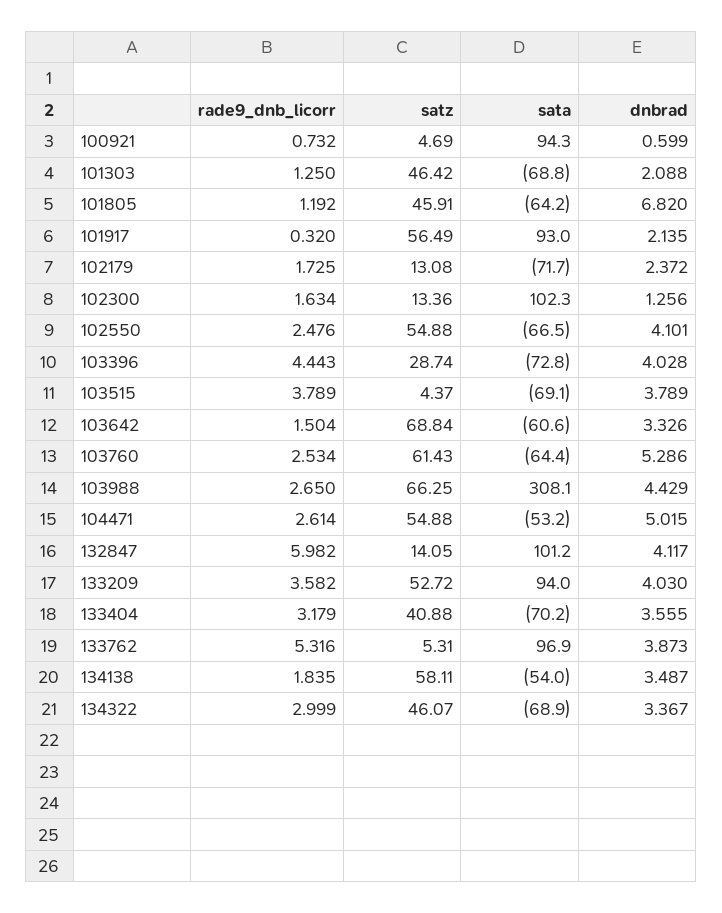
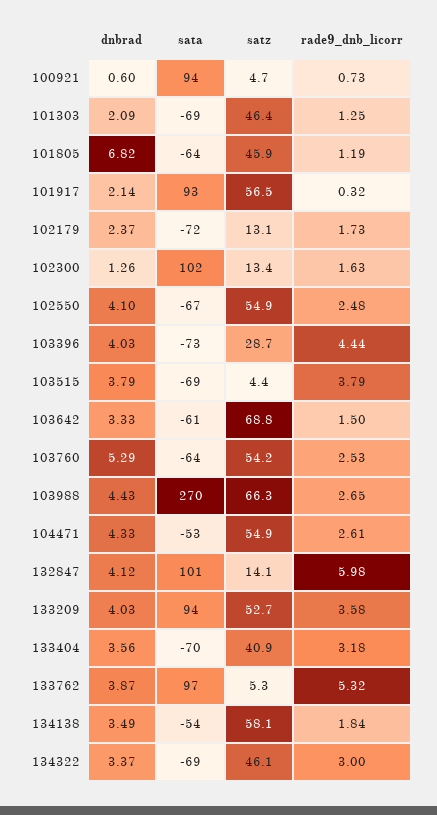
satz, 103760: 61.43 -> 54.2
sata, 103988: 308.1 -> 270
dnbrad, 104471: 5.015 -> 4.33

